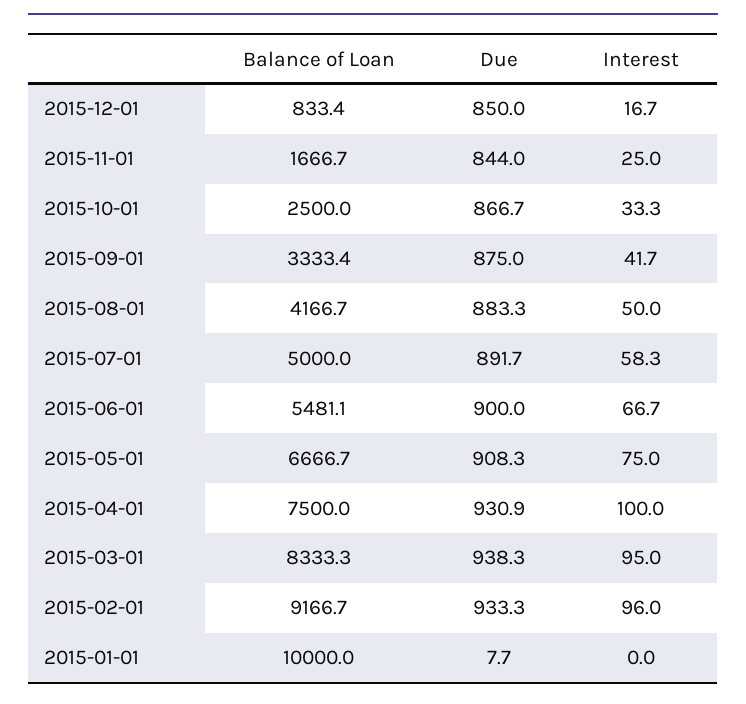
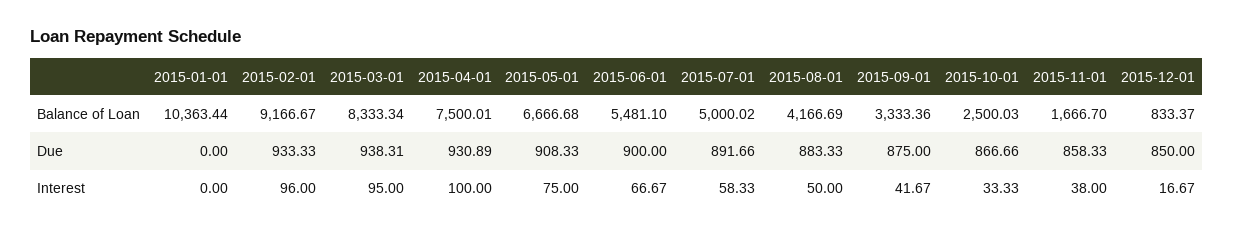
Due, 2015-11-01: 844 -> 858.33
Interest, 2015-11-01: 25 -> 38
Balance of Loan, 2015-01-01: 10000 -> 10363.44
Due, 2015-01-01: 7.7 -> 0

